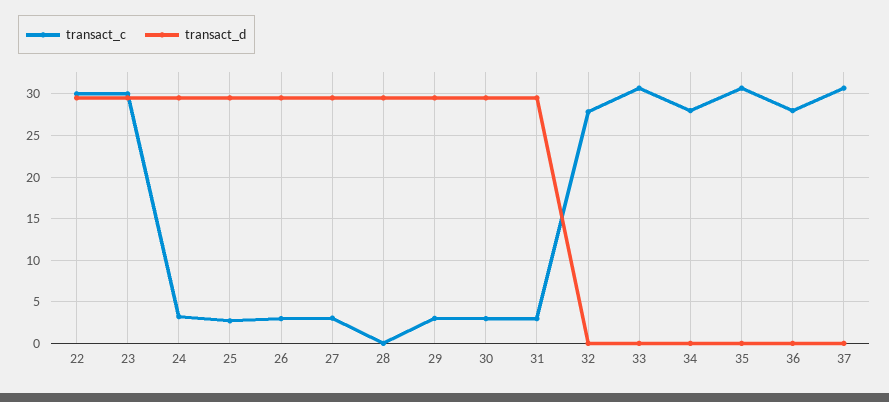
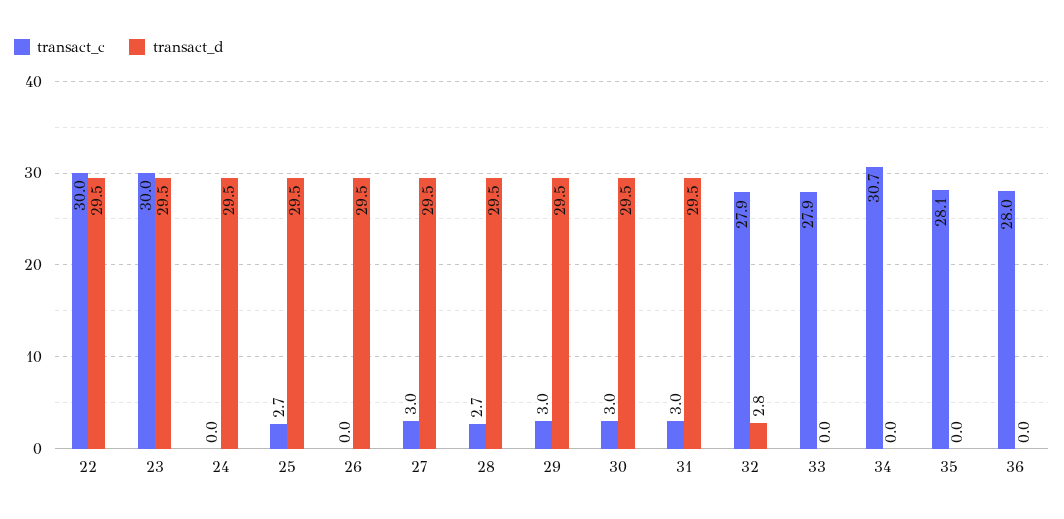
transact_c, 24: 3 -> 0
transact_c, 26: 3 -> 0
transact_c, 28: 0 -> 2.7
transact_d, 32: 0 -> 2.8
transact_c, 33: 31 -> 27.9
transact_c, 34: 28 -> 30.7
transact_c, 35: 31 -> 28.1
transact_c, 37: 31 -> none
transact_d, 37: 0 -> none

